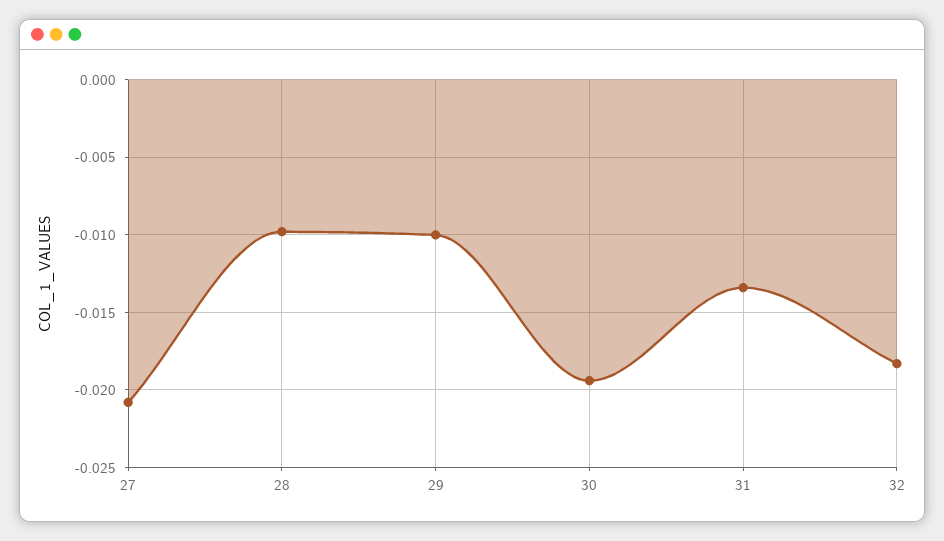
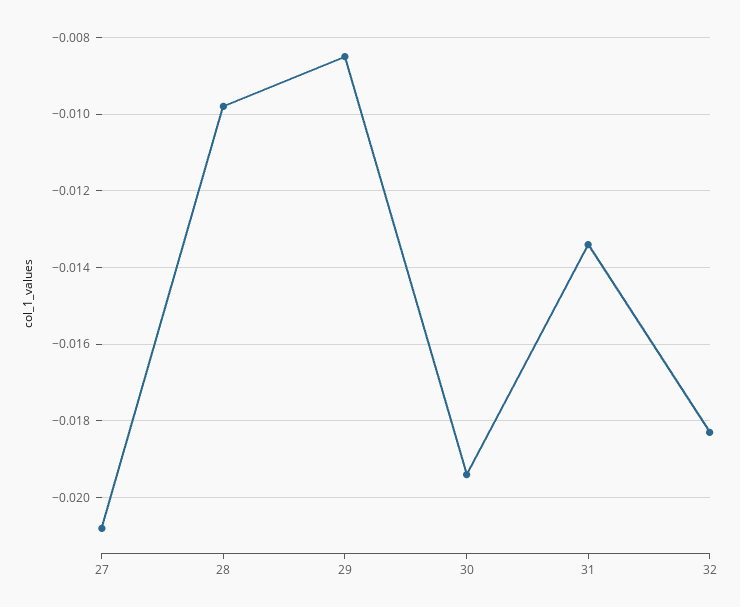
29: -0.01 -> -0.0085

